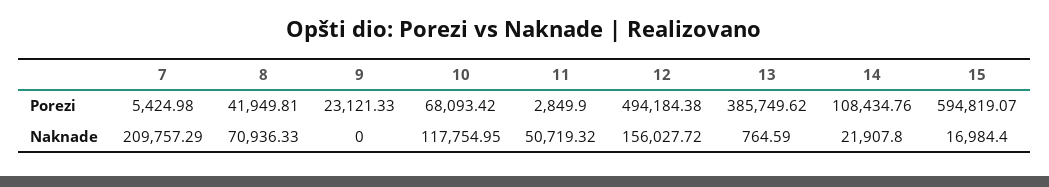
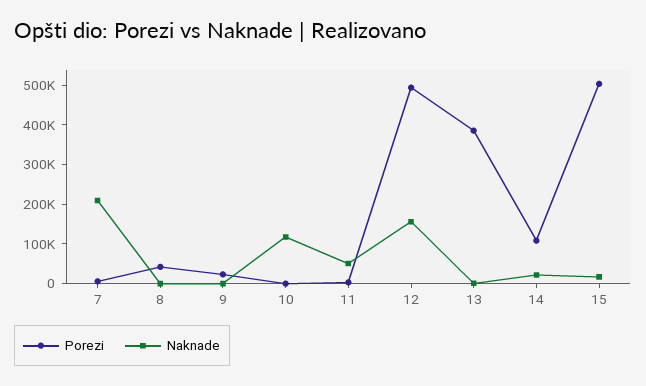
Porezi, 10: 68093.42 -> 0
Porezi, 15: 594819.07 -> 500000
Naknade, 8: 70936.33 -> 0

